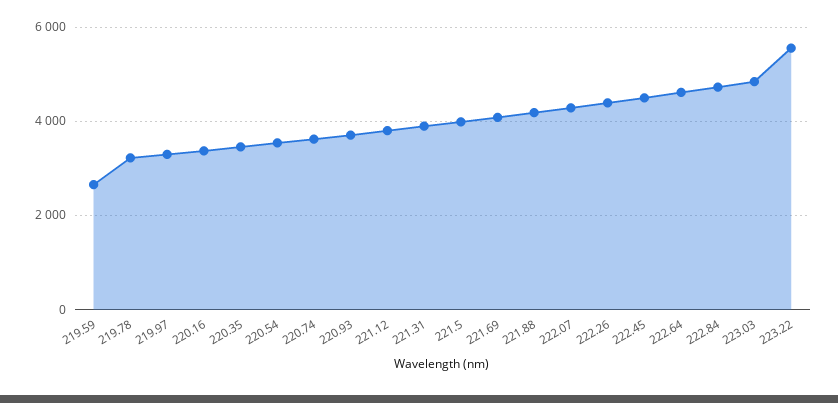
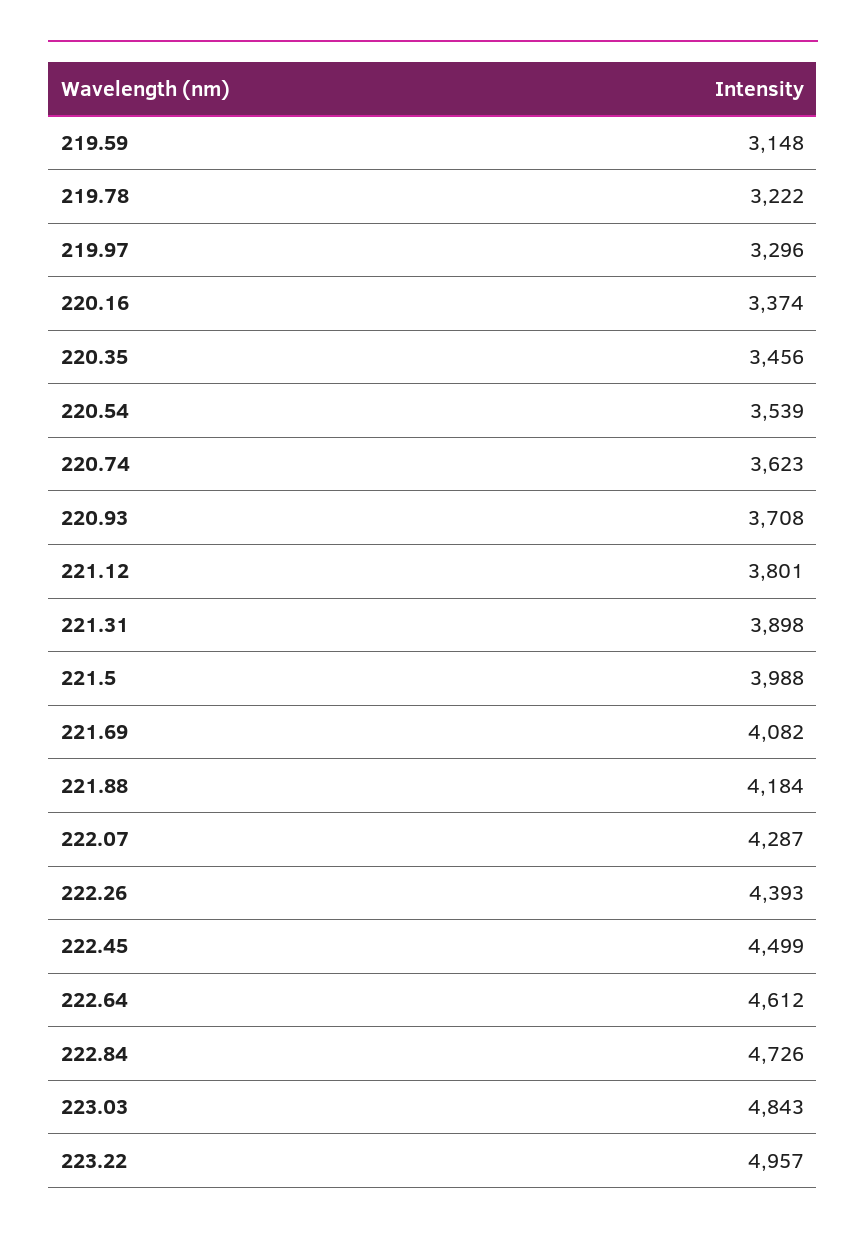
219.59: 2600 -> 3148
223.22: 5600 -> 4957

